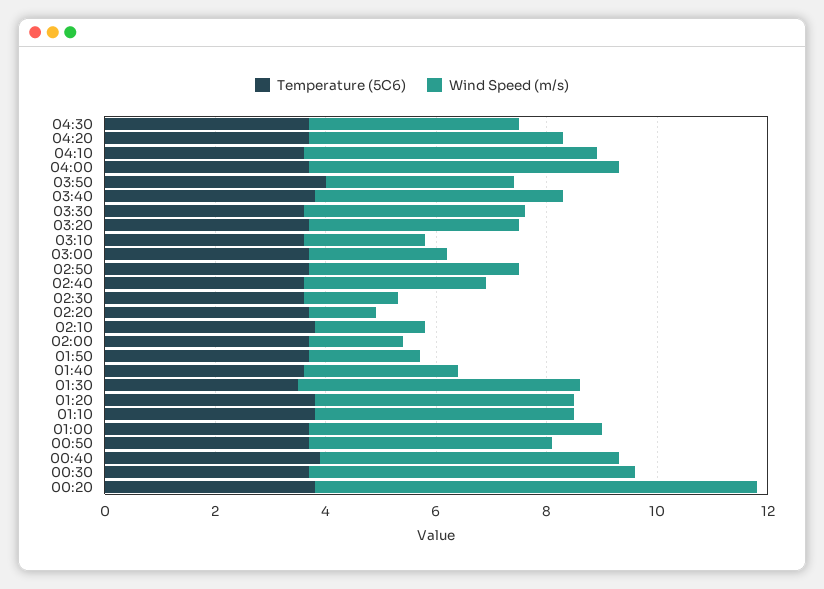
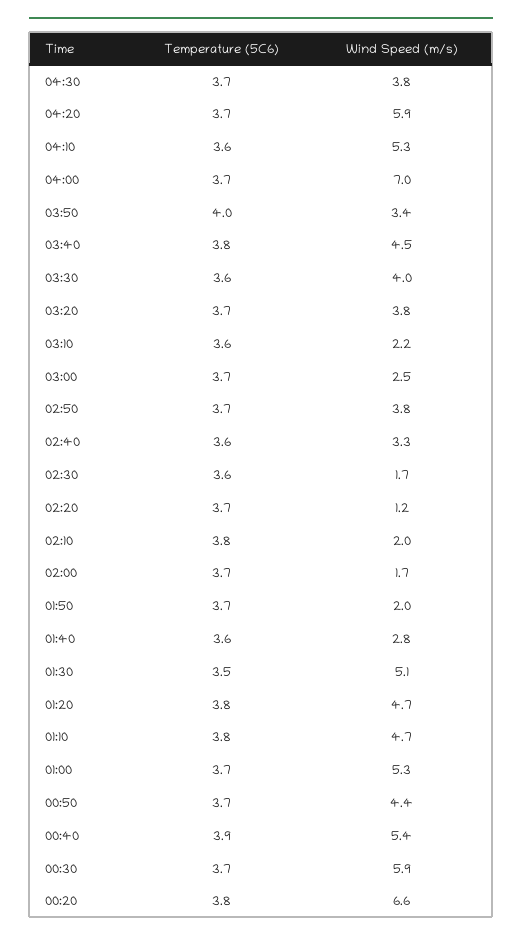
Wind Speed (m/s), 04:20: 4.5 -> 5.9
Wind Speed (m/s), 04:00: 5.5 -> 7
Wind Speed (m/s), 00:20: 8 -> 6.6

